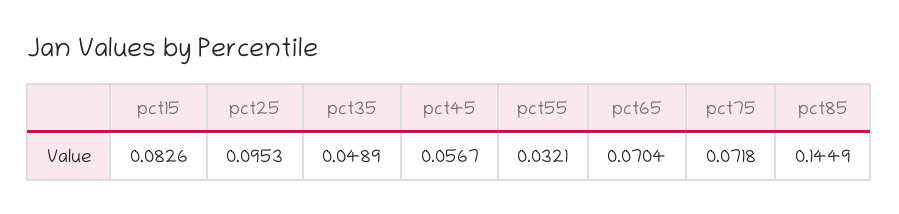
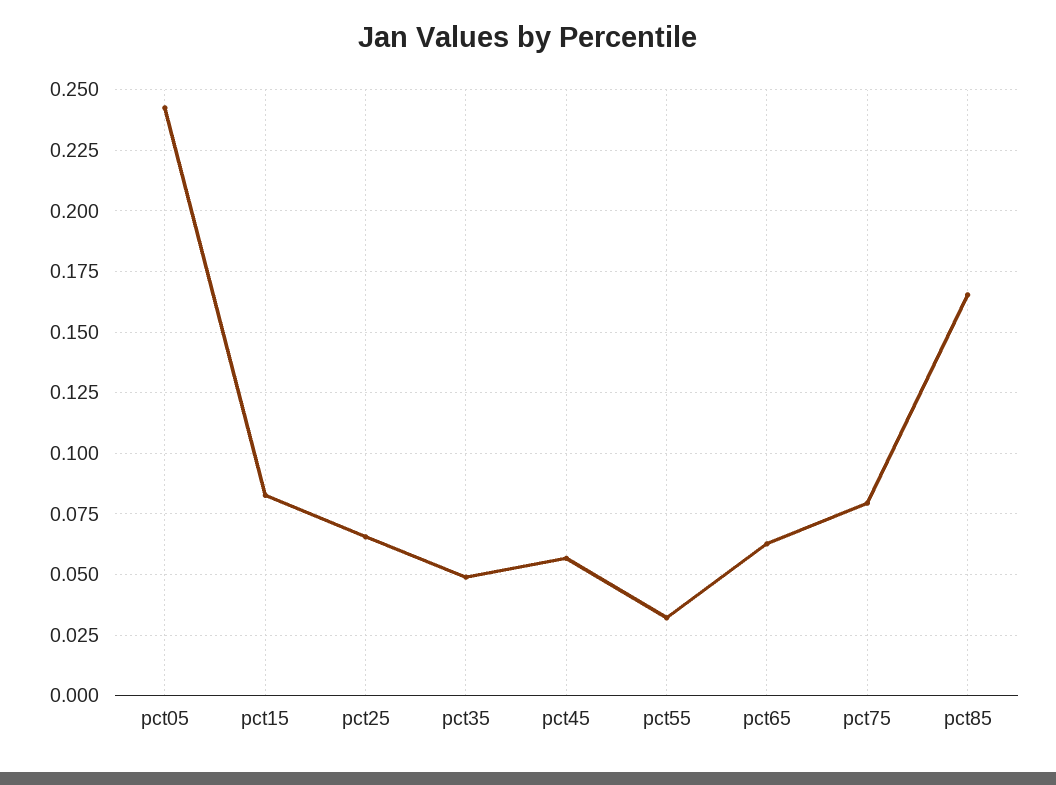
pct25: 0.0953 -> 0.065
pct65: 0.0704 -> 0.0625
pct75: 0.0718 -> 0.08
pct85: 0.1449 -> 0.165
pct05: none -> 0.2425

